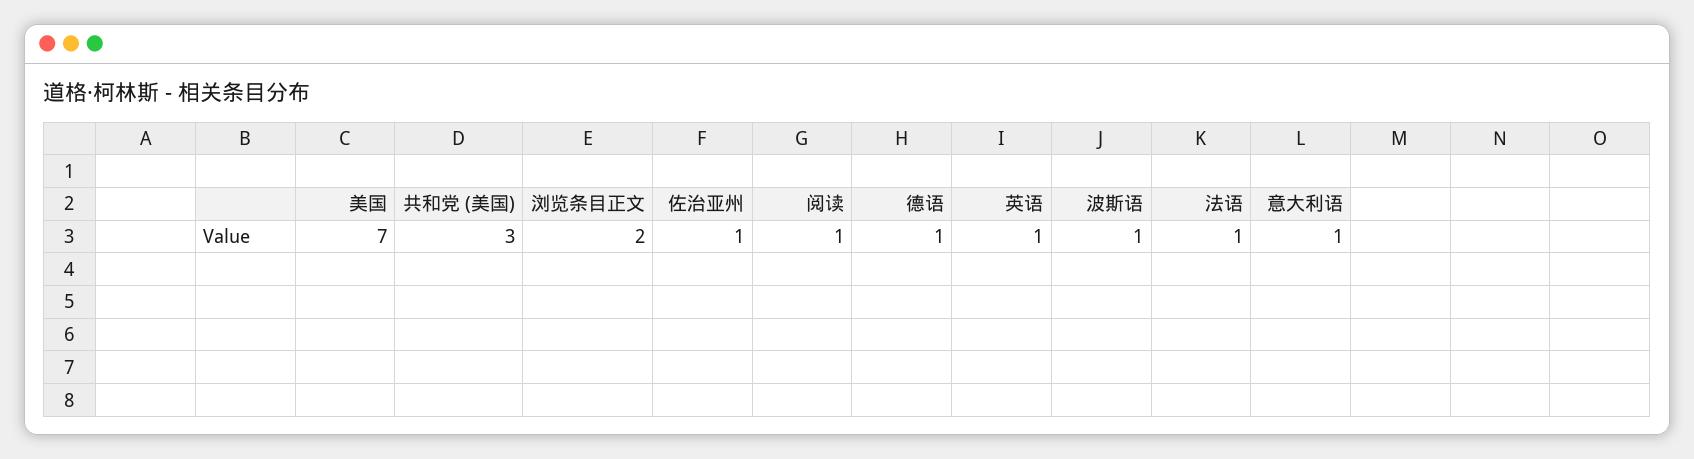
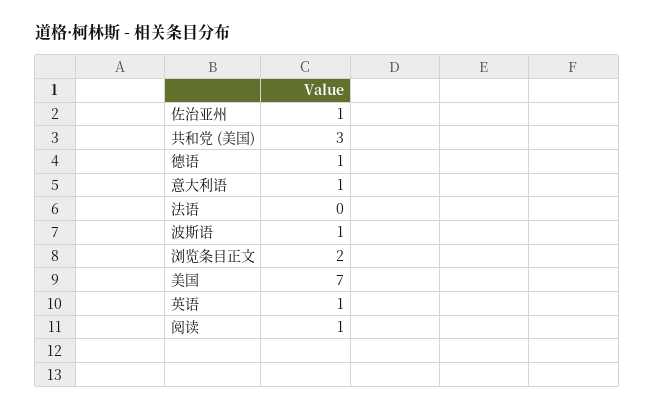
法语: 1 -> 0

